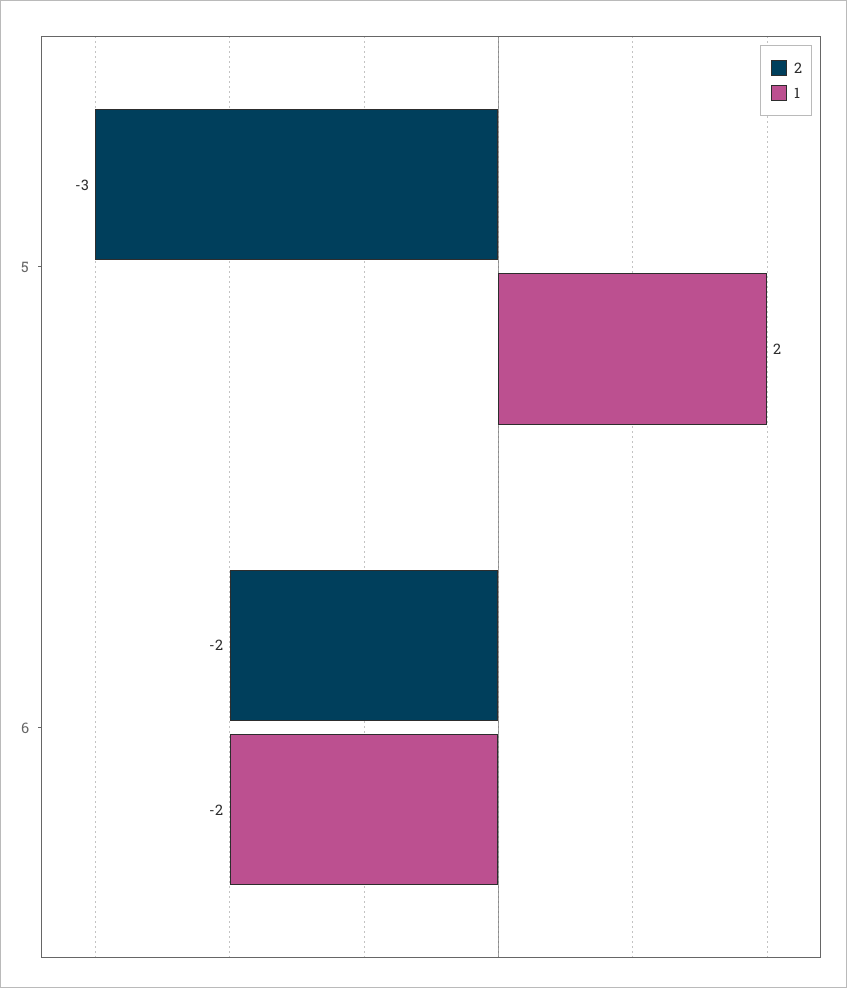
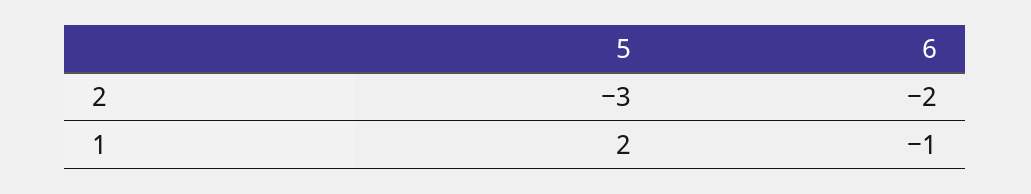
1, 6: -2 -> -1

